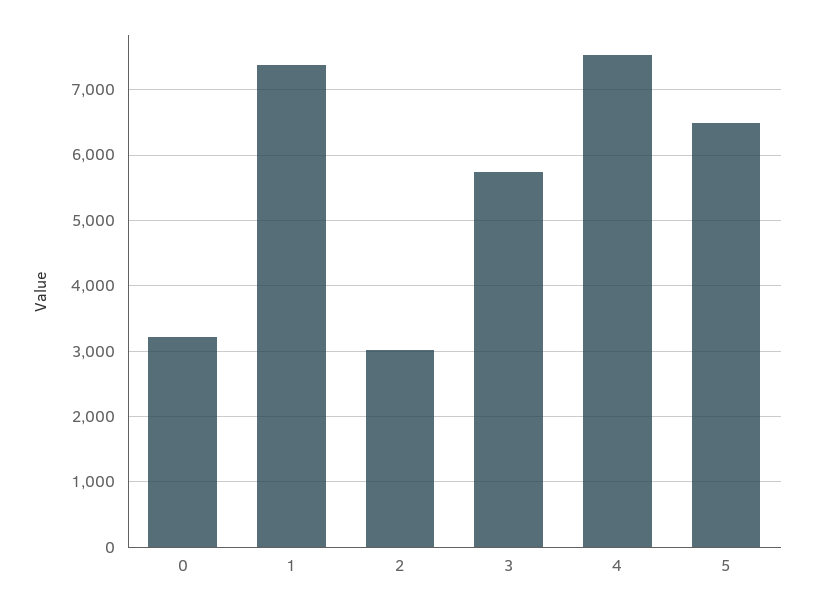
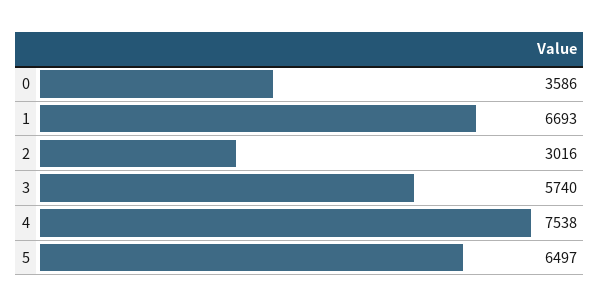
0: 3200 -> 3586
1: 7400 -> 6693

